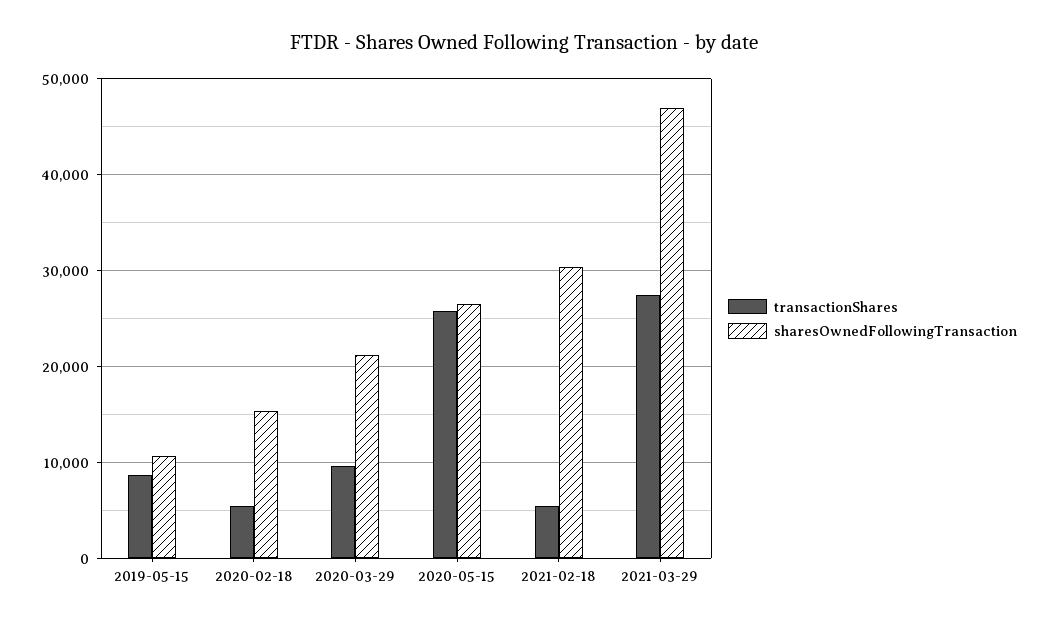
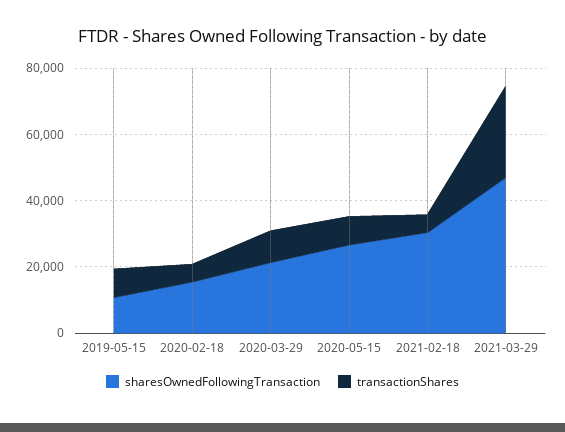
transactionShares, 2020-05-15: 26000 -> 10000

